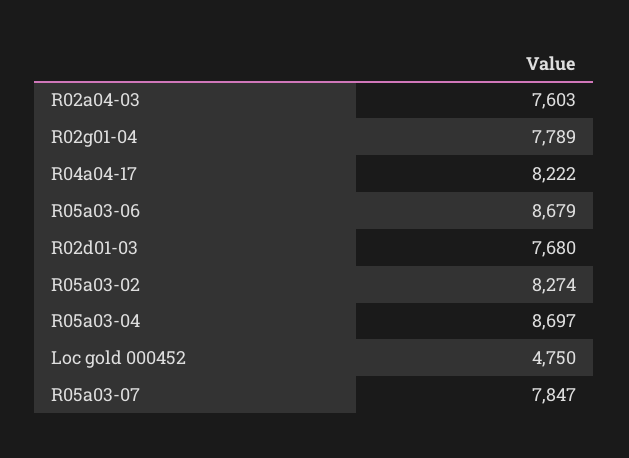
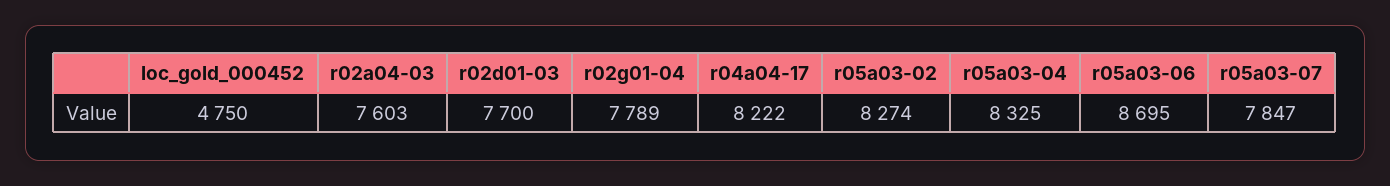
R05a03-06: 8679 -> 8695
R02d01-03: 7680 -> 7700
R05a03-04: 8697 -> 8325

